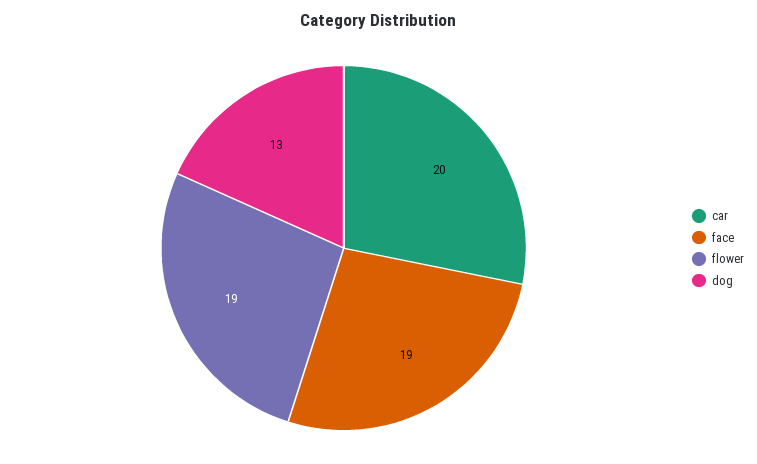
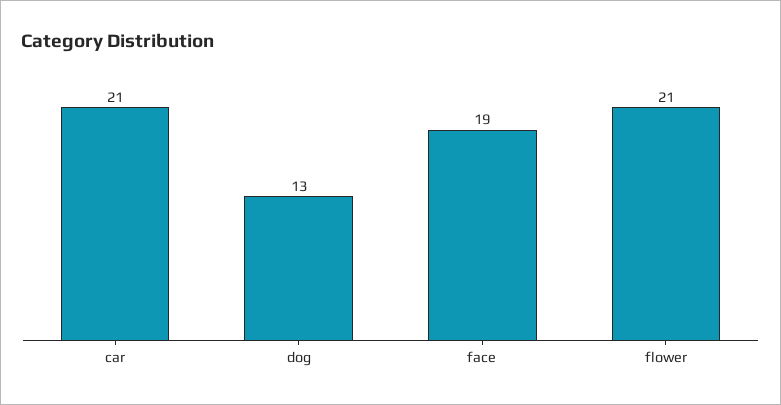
car: 20 -> 21
flower: 19 -> 21

